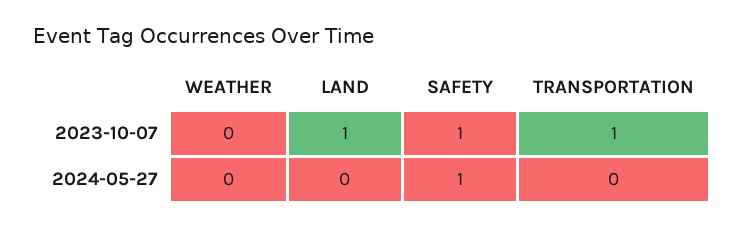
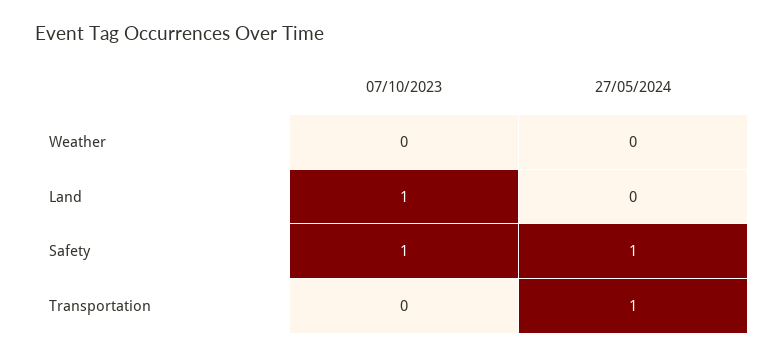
TRANSPORTATION, 2023-10-07: 1 -> 0
TRANSPORTATION, 2024-05-27: 0 -> 1

